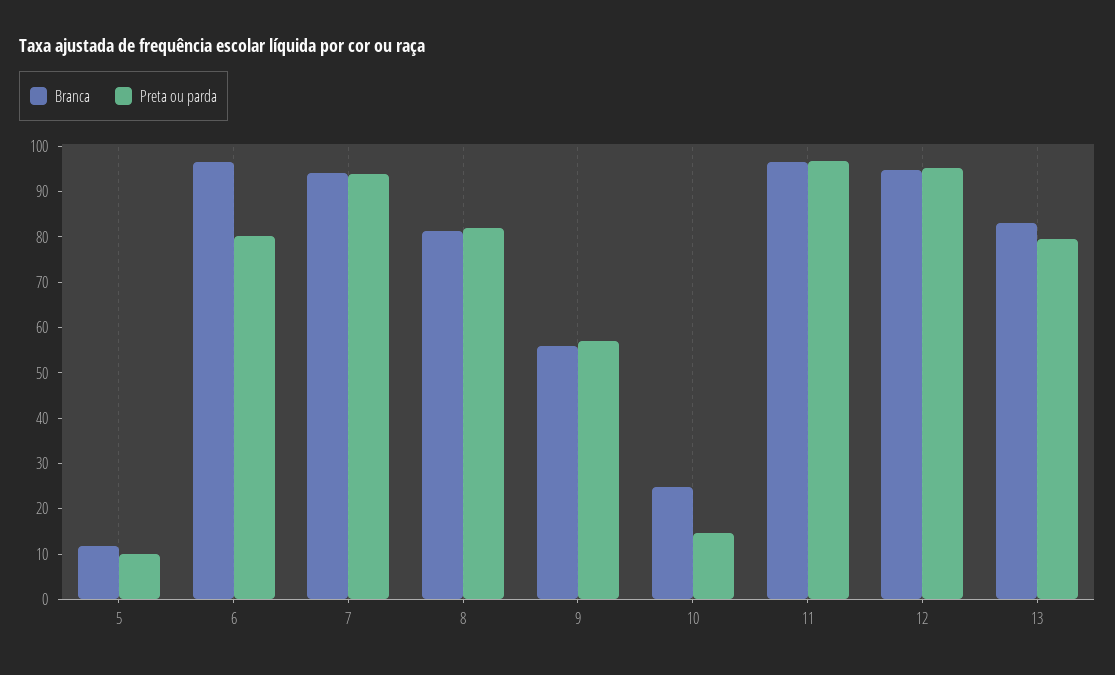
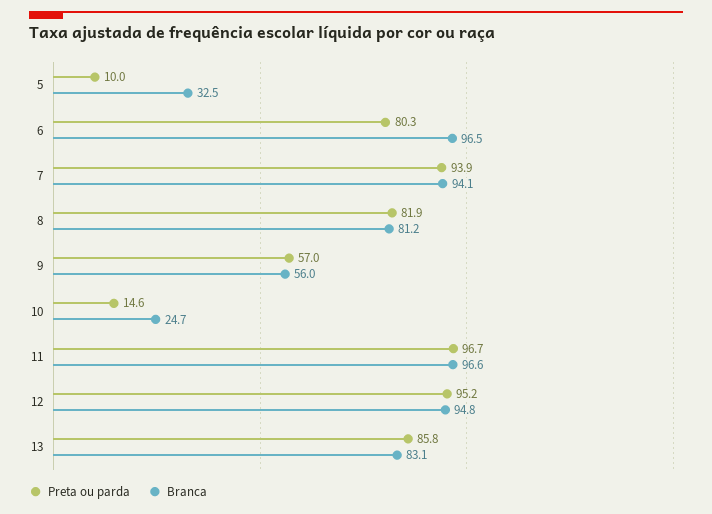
Branca, 5: 12 -> 32.5
Preta ou parda, 13: 80 -> 85.8

